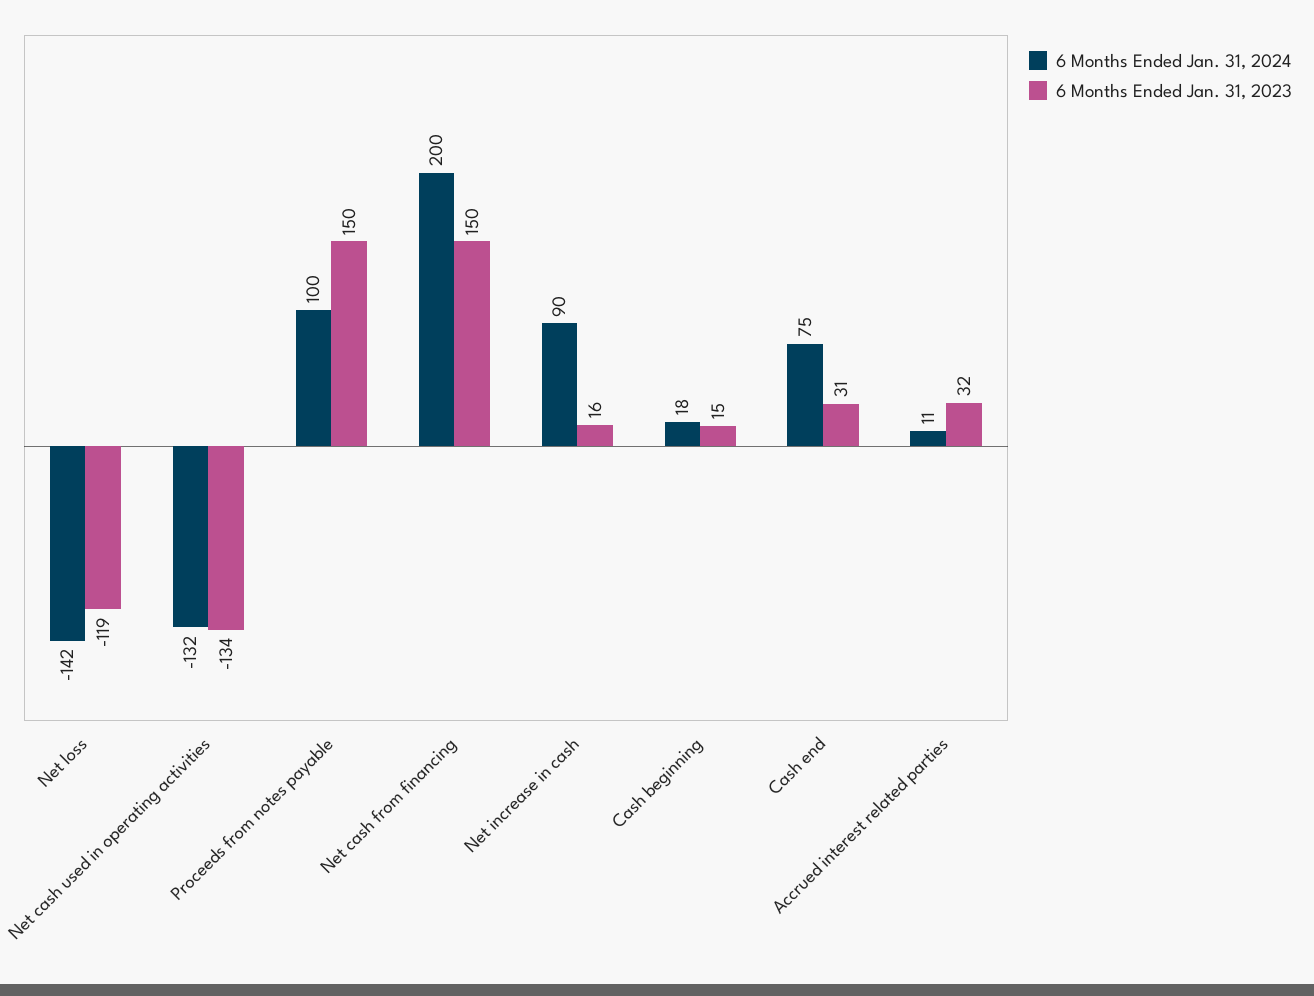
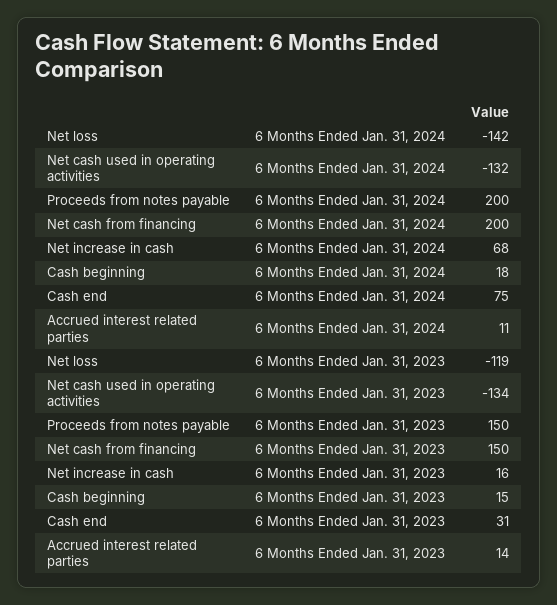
6 Months Ended Jan. 31, 2024, Proceeds from notes payable: 100 -> 200
6 Months Ended Jan. 31, 2024, Net increase in cash: 90 -> 68
6 Months Ended Jan. 31, 2023, Accrued interest related parties: 32 -> 14

